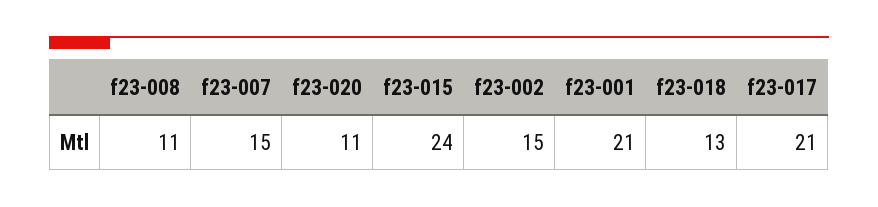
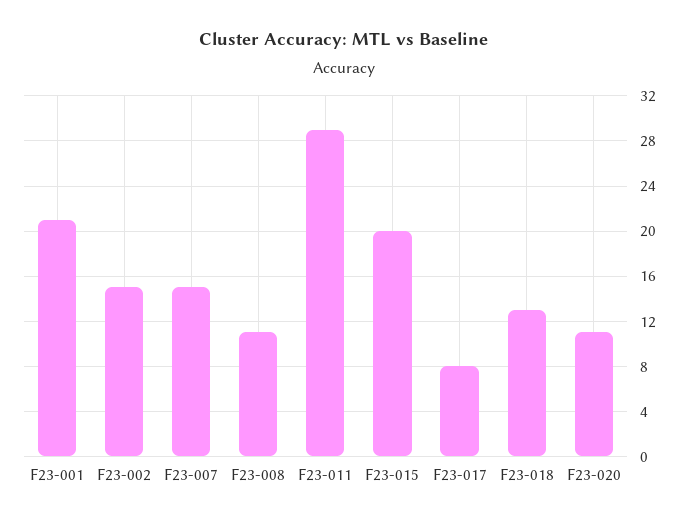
f23-015: 24 -> 20
f23-017: 21 -> 8
F23-011: none -> 29

